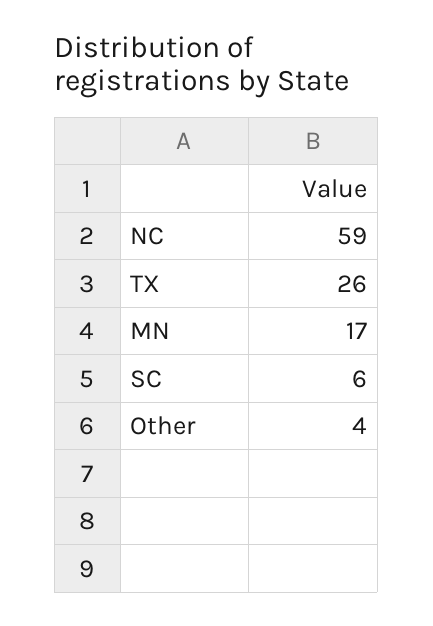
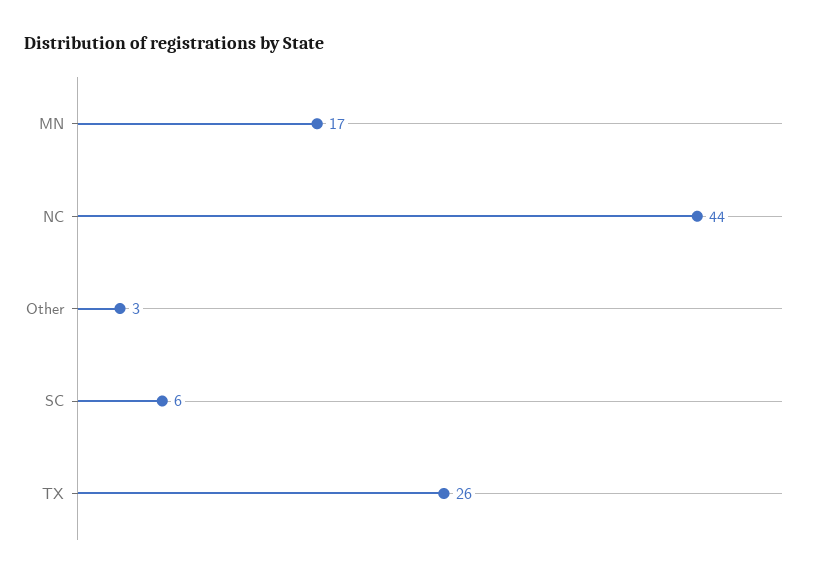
NC: 59 -> 44
Other: 4 -> 3

